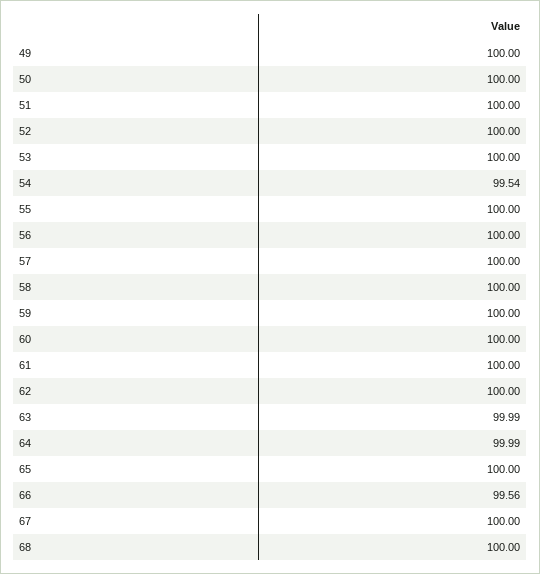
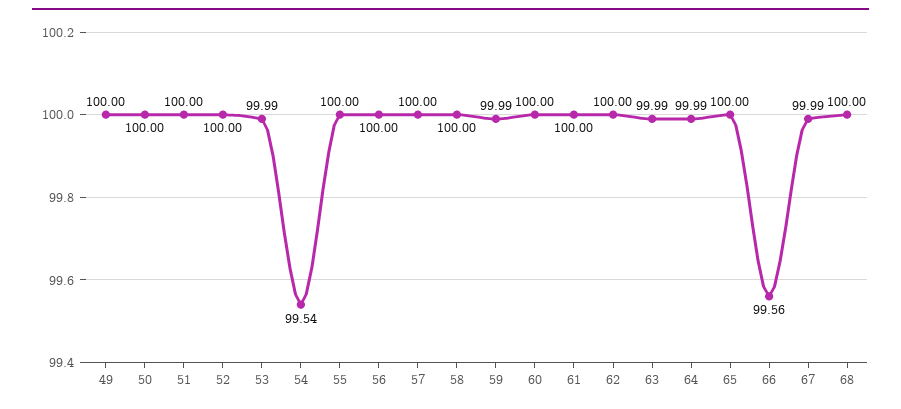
53: 100 -> 99.99
59: 100 -> 99.99
67: 100 -> 99.99

